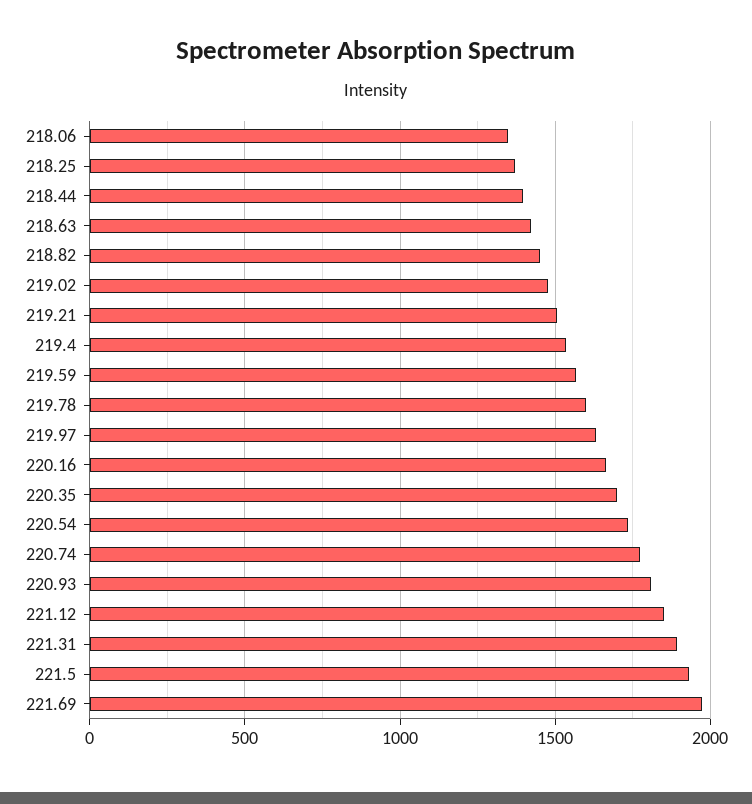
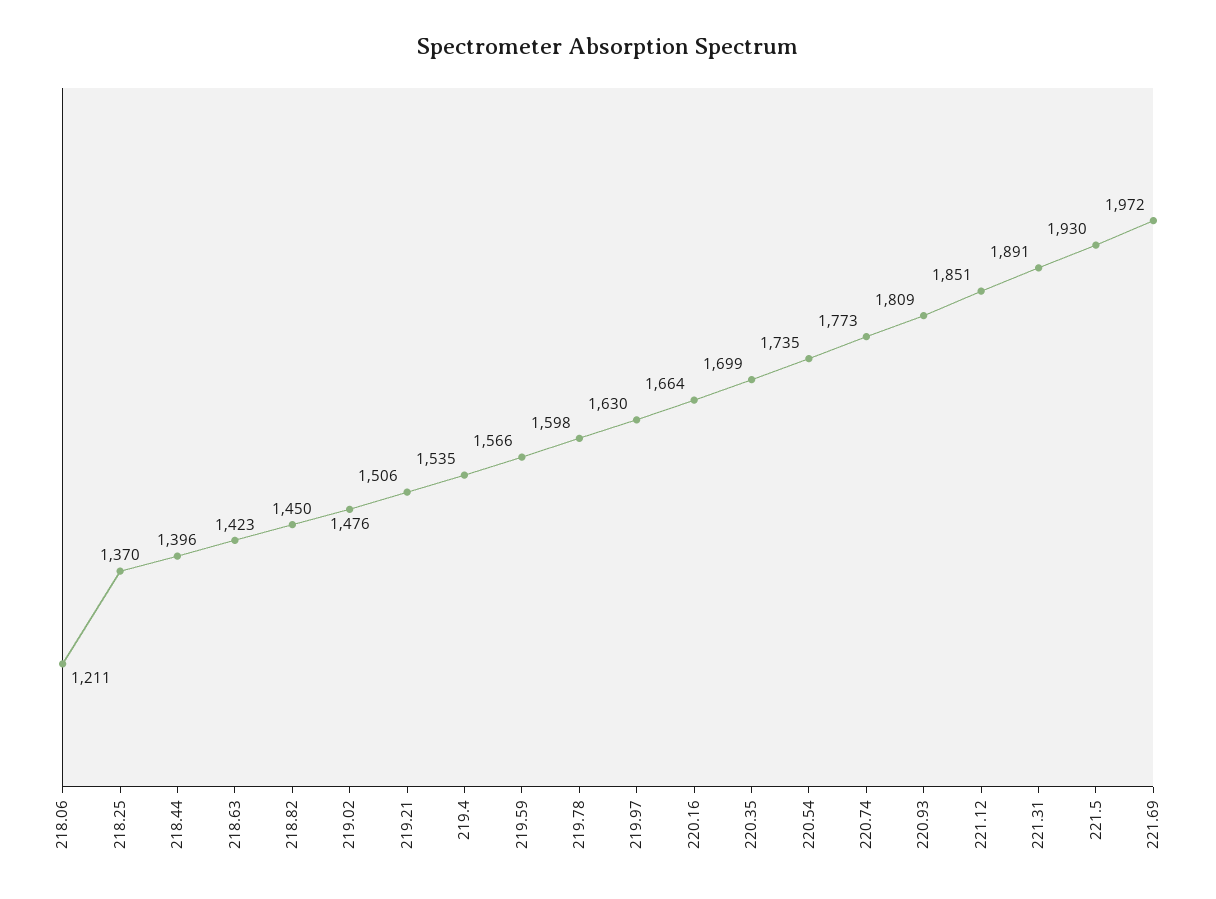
218.06: 1350 -> 1211

